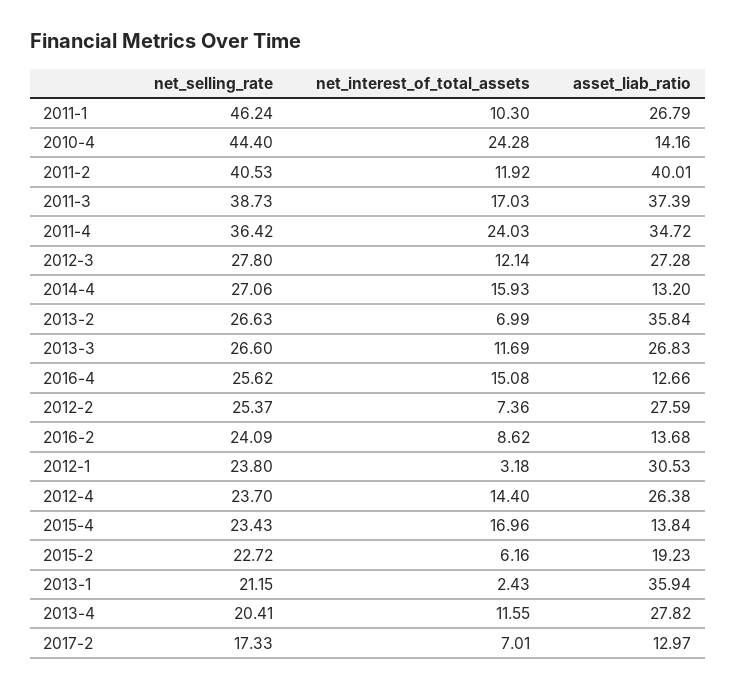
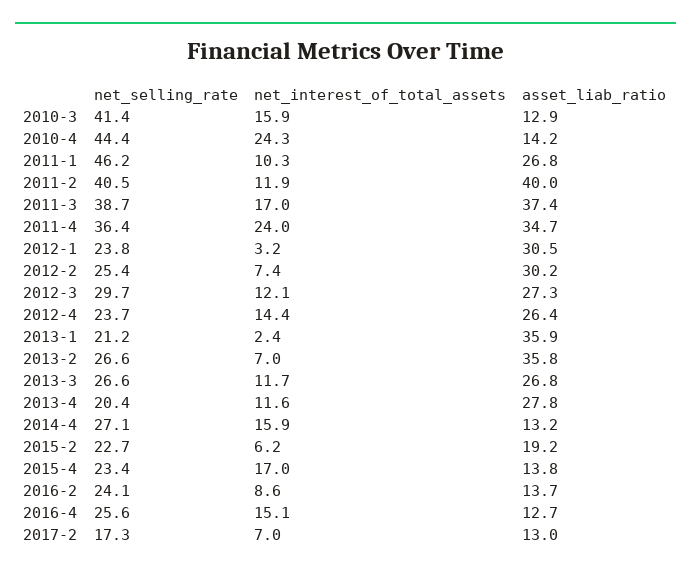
net_selling_rate, 2012-3: 27.8 -> 29.7
asset_liab_ratio, 2012-2: 27.59 -> 30.2
net_selling_rate, 2010-3: none -> 41.4
net_interest_of_total_assets, 2010-3: none -> 15.9
asset_liab_ratio, 2010-3: none -> 12.9

